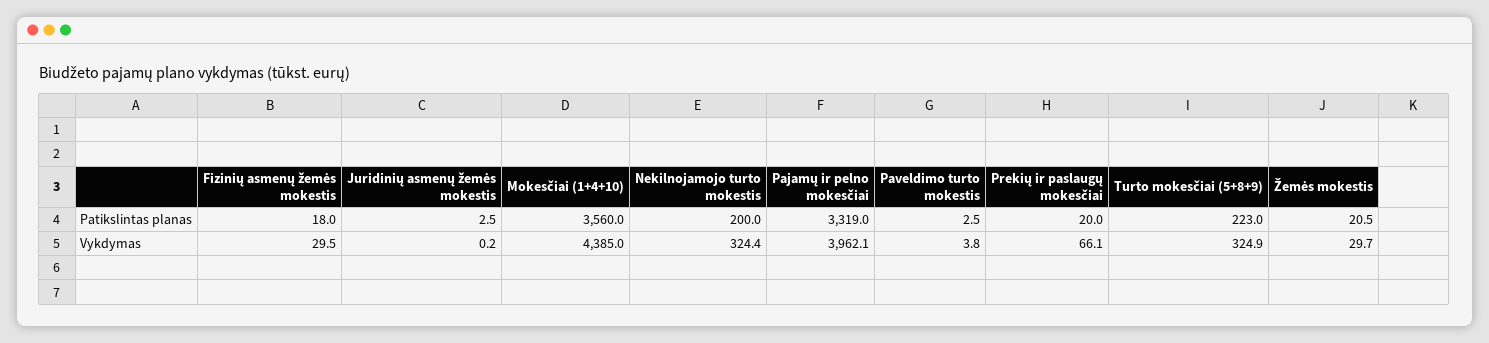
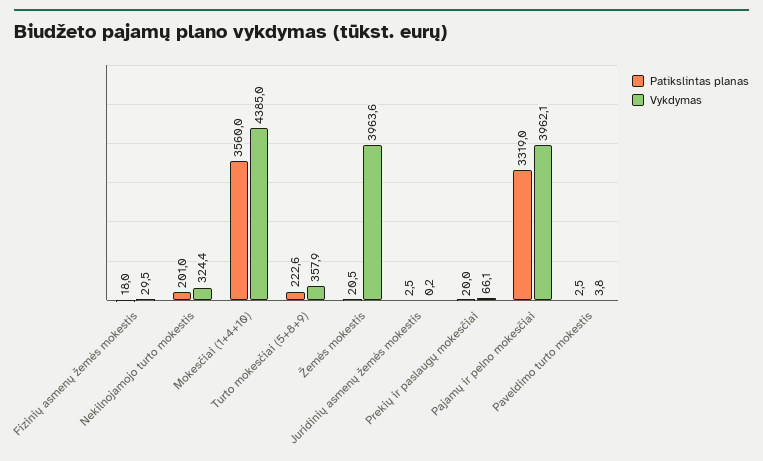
Patikslintas planas, Nekilnojamojo turto mokestis: 200 -> 201
Patikslintas planas, Turto mokesčiai (5+8+9): 223 -> 222.6
Vykdymas, Turto mokesčiai (5+8+9): 324.9 -> 357.9
Vykdymas, Žemės mokestis: 29.7 -> 3963.6

